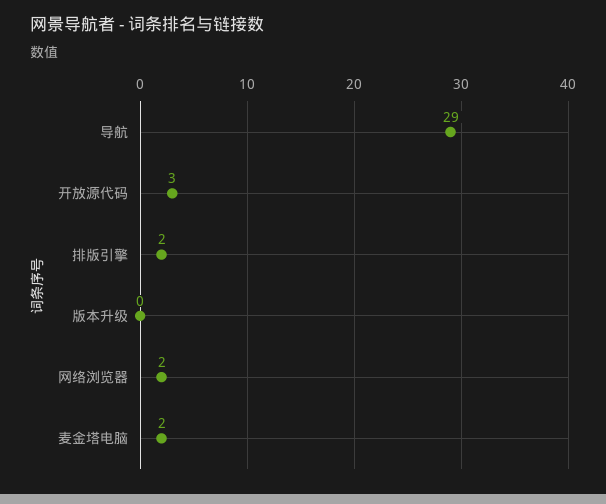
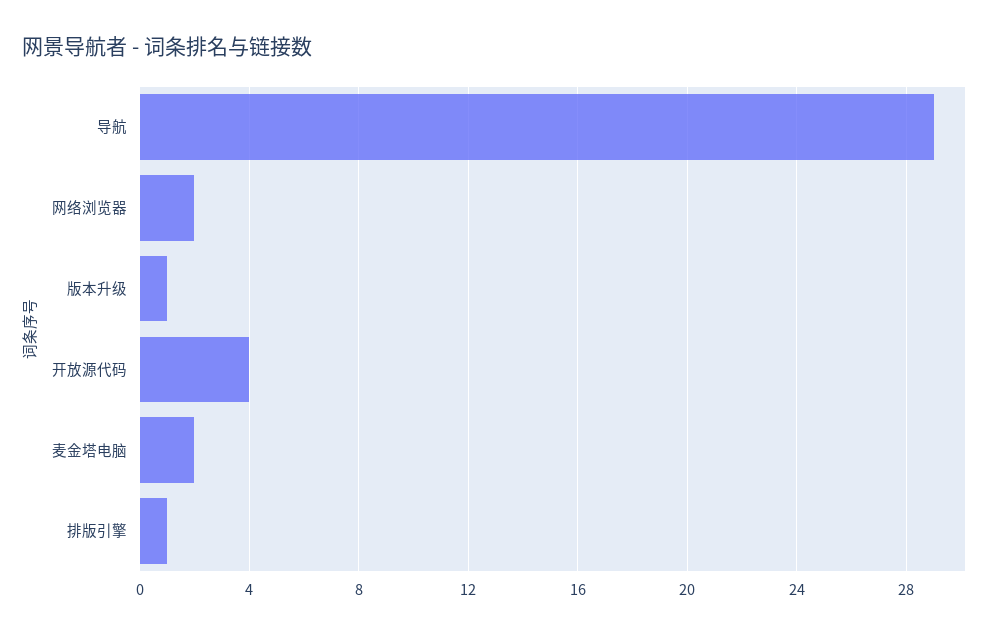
开放源代码: 3 -> 4
排版引擎: 2 -> 1
版本升级: 0 -> 1

